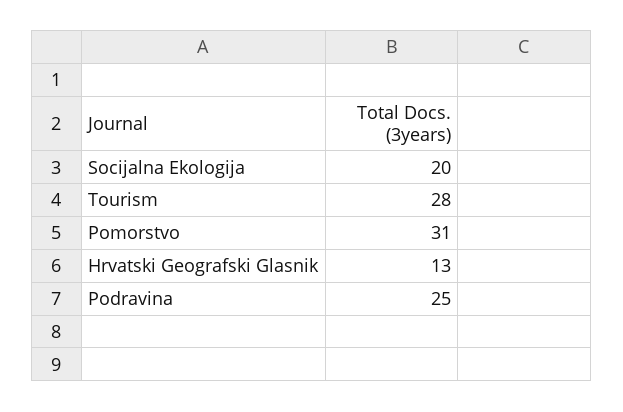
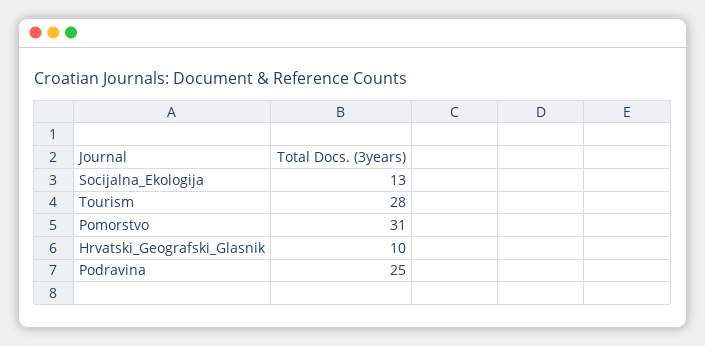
Socijalna Ekologija: 20 -> 13
Hrvatski Geografski Glasnik: 13 -> 10

